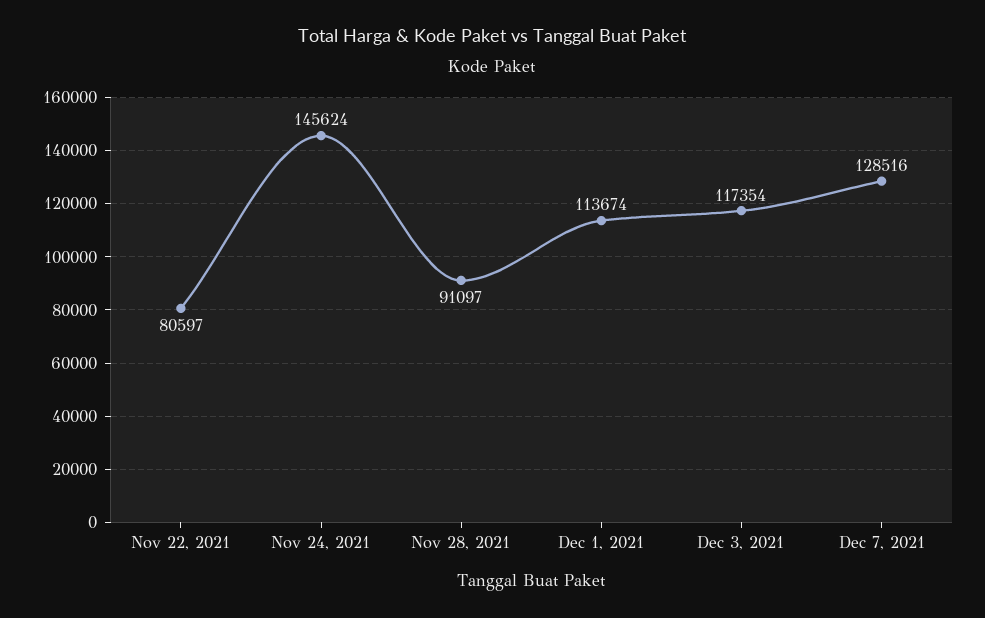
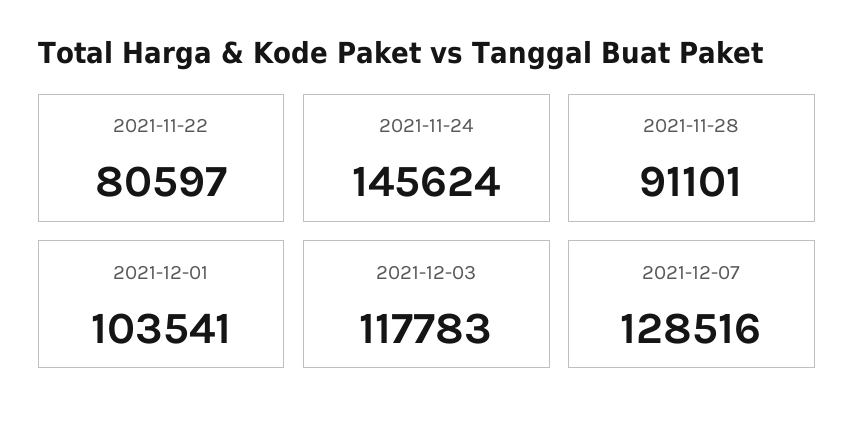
Nov 28, 2021: 91097 -> 91101
Dec 1, 2021: 113674 -> 103541
Dec 3, 2021: 117354 -> 117783

